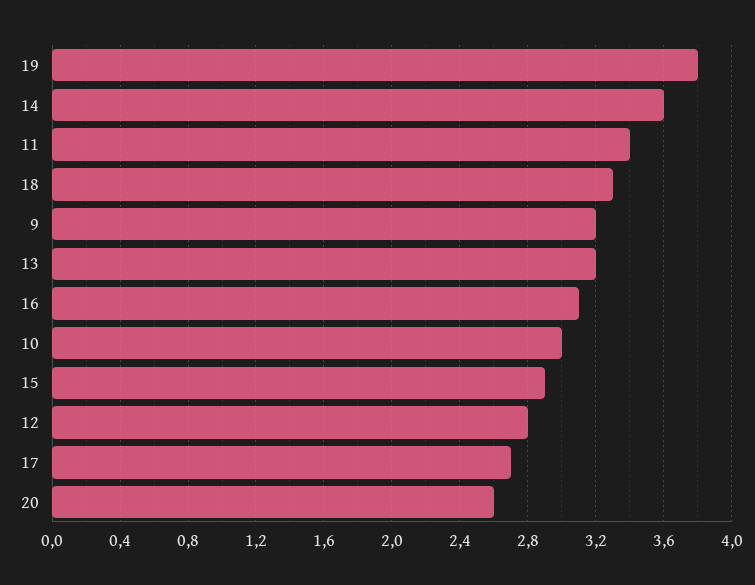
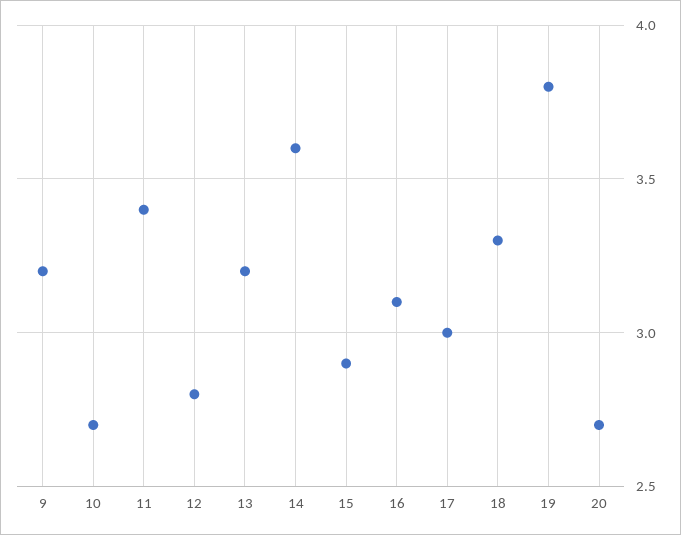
10: 3 -> 2.7
17: 2.7 -> 3
20: 2.6 -> 2.7

